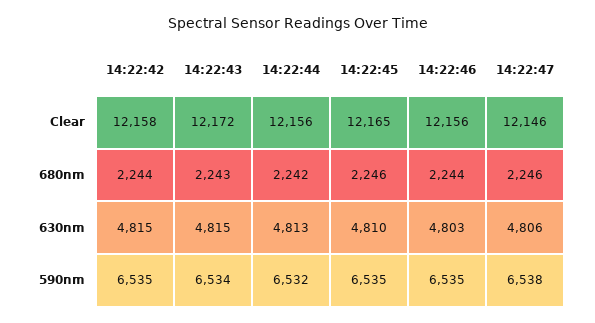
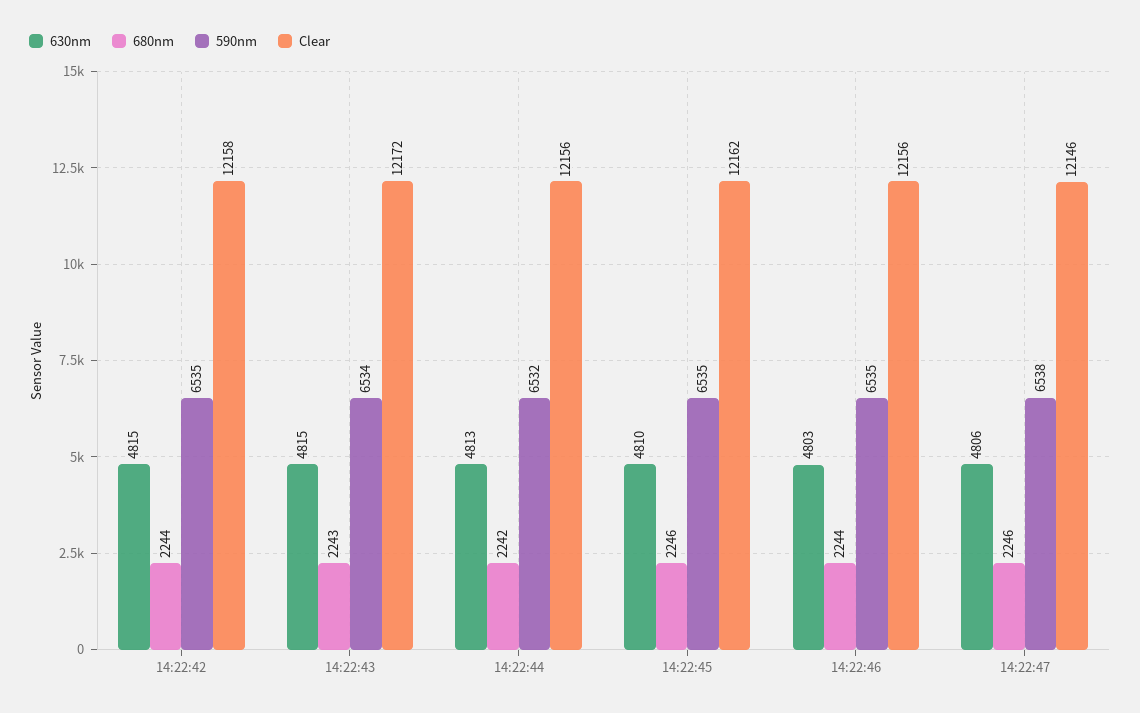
Clear, 14:22:45: 12165 -> 12162

